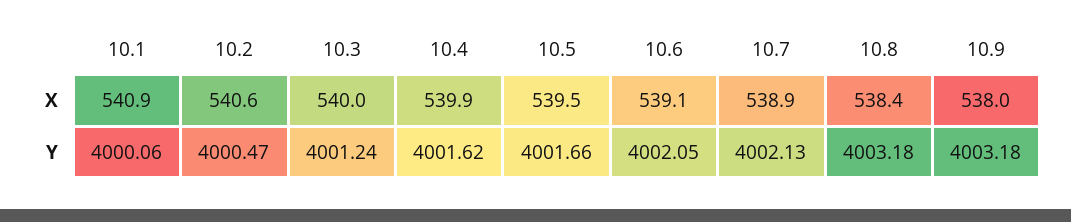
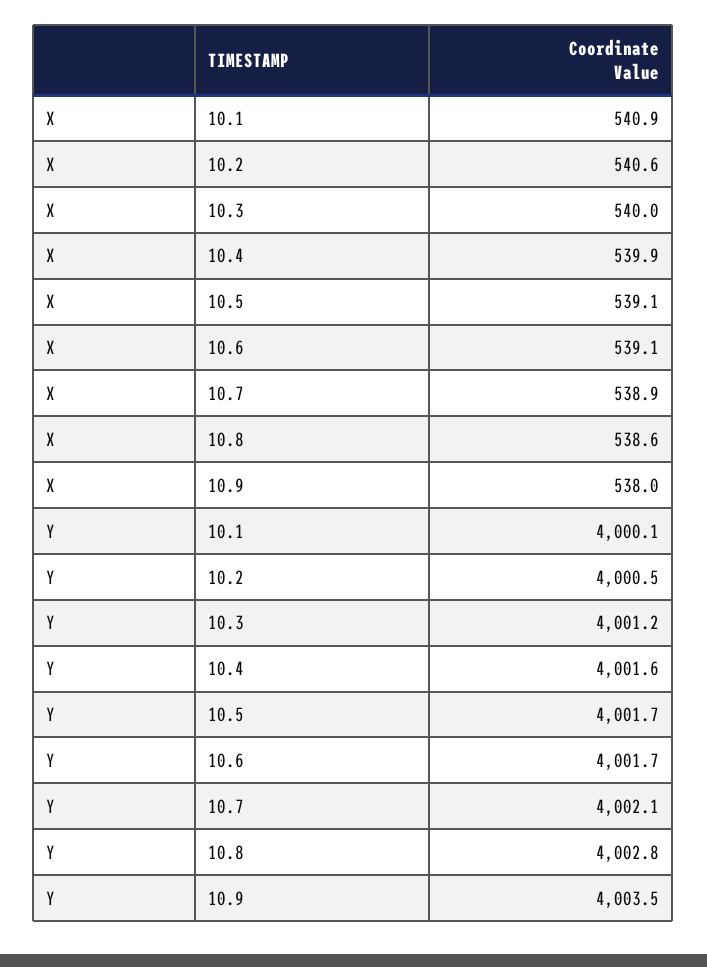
10.5, X: 539.5 -> 539.1
10.8, X: 538.4 -> 538.6
10.6, Y: 4002.05 -> 4001.7
10.8, Y: 4003.18 -> 4002.8
10.9, Y: 4003.18 -> 4003.5

